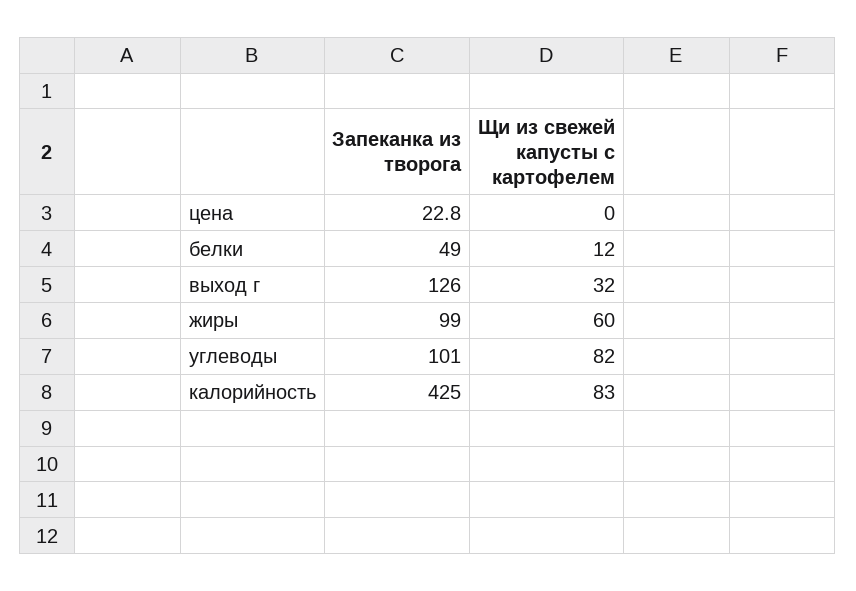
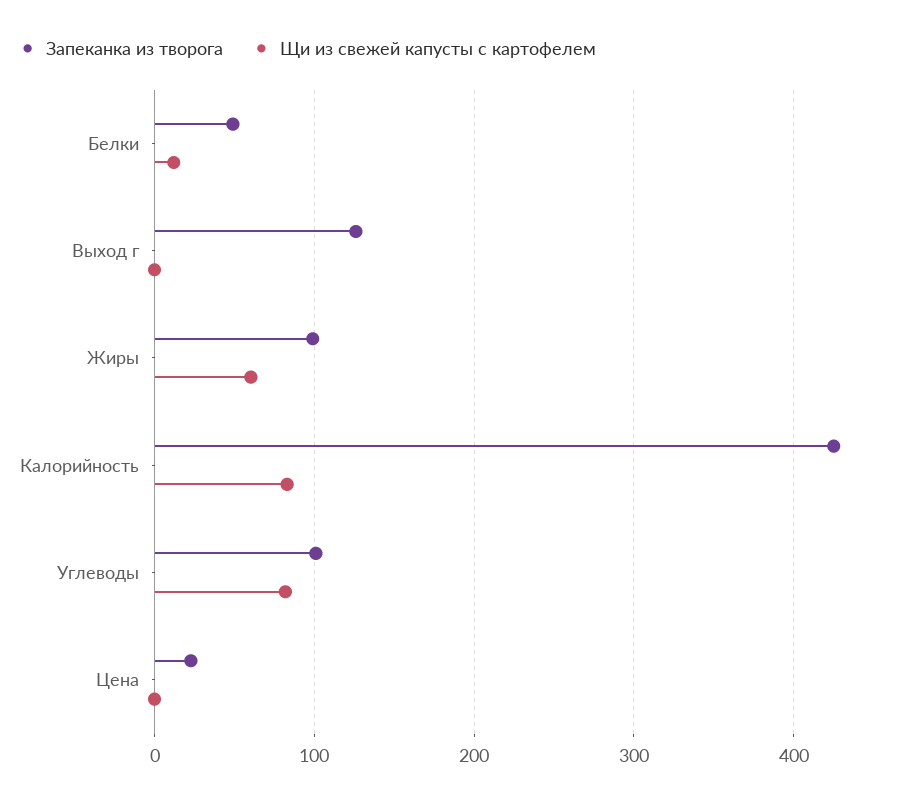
Щи из свежей капусты с картофелем, выход г: 32 -> 0

